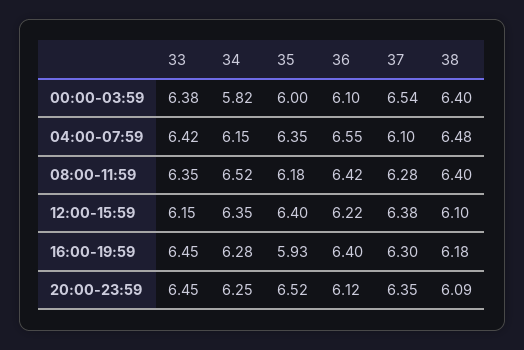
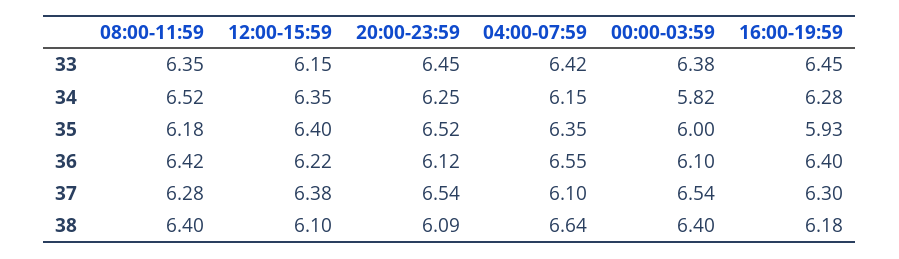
38, 04:00-07:59: 6.48 -> 6.64
37, 20:00-23:59: 6.35 -> 6.54

